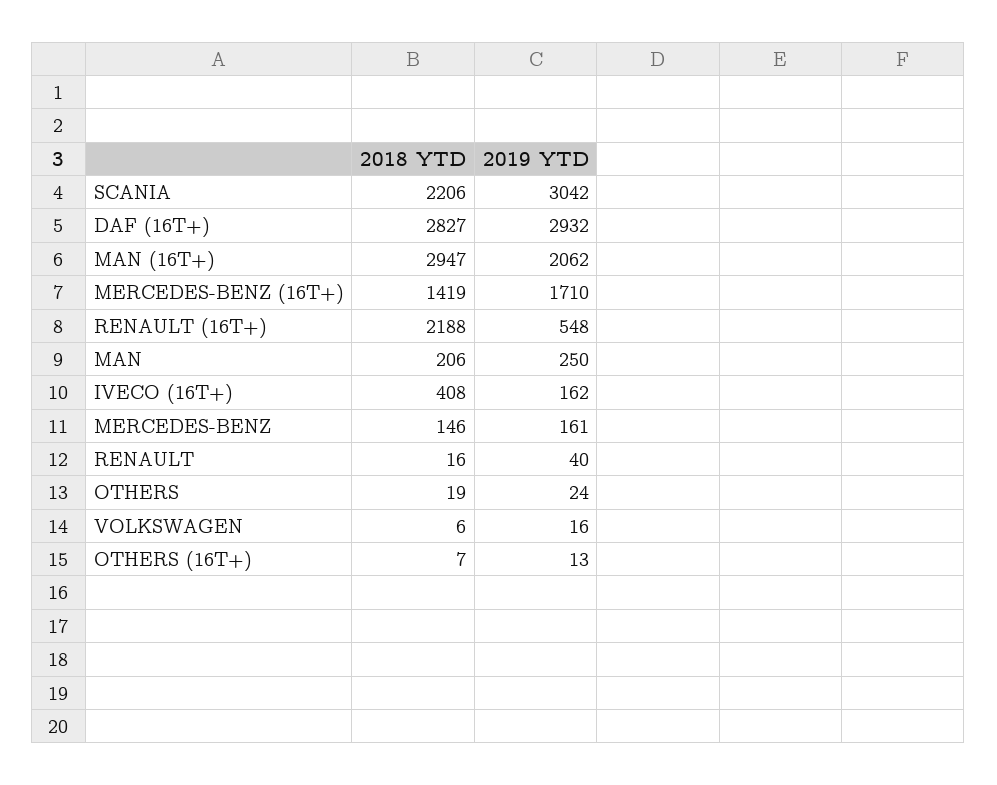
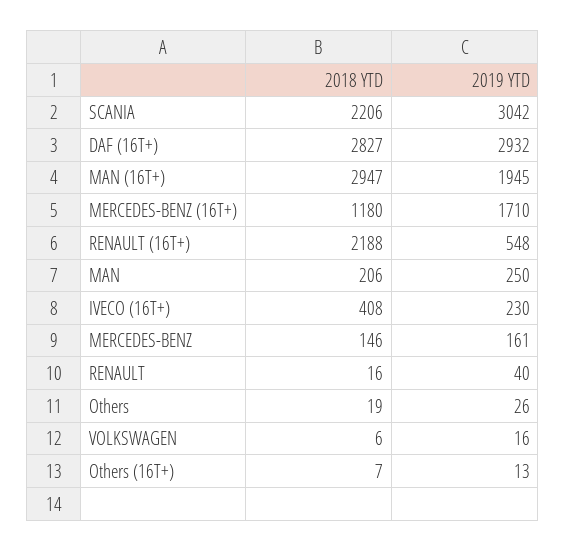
2019 YTD, MAN (16T+): 2062 -> 1945
2018 YTD, MERCEDES-BENZ (16T+): 1419 -> 1180
2019 YTD, IVECO (16T+): 162 -> 230
2019 YTD, OTHERS: 24 -> 26

